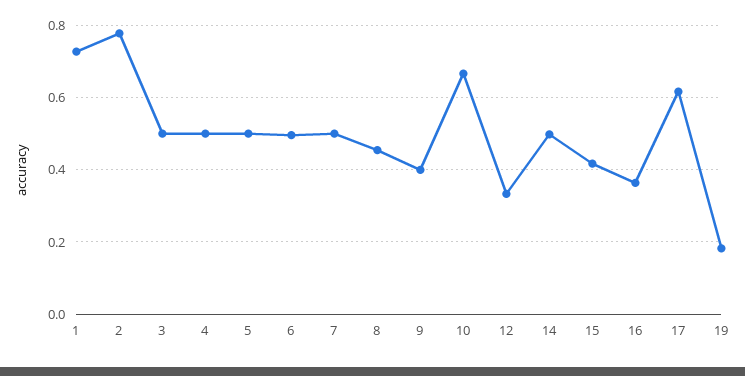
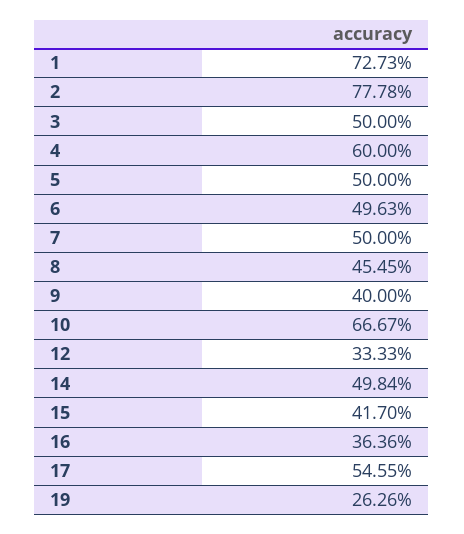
4: 0.5 -> 0.6
17: 0.62 -> 0.5455
19: 0.18 -> 0.2626

